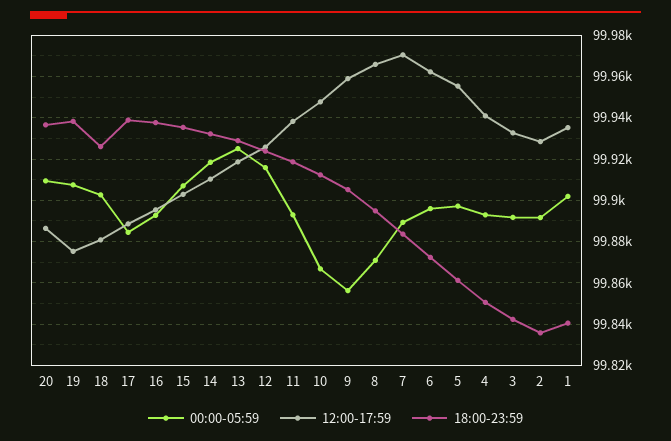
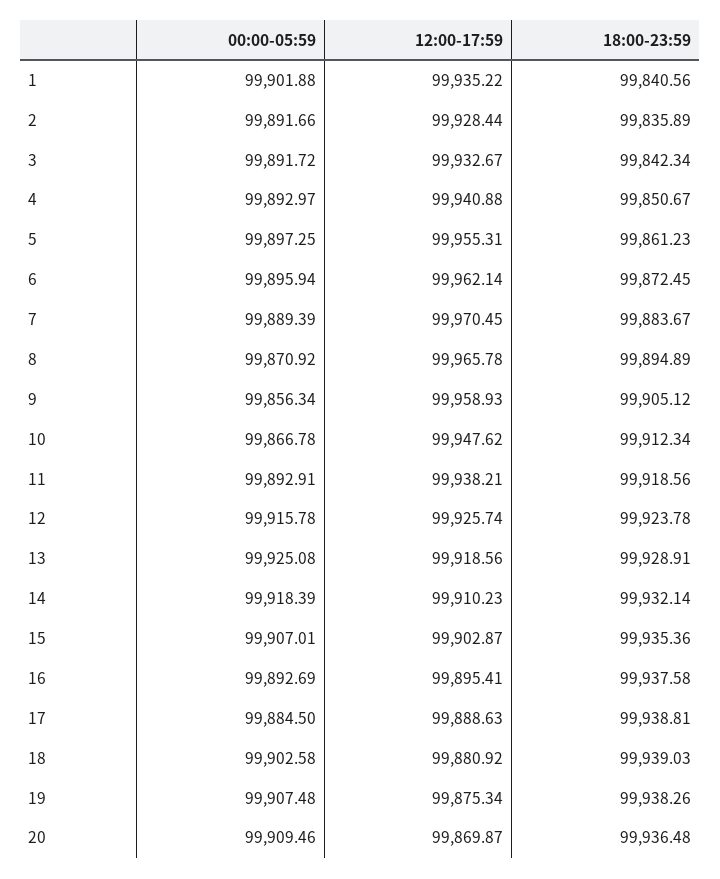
12:00-17:59, 20: 99885 -> 99869.87
18:00-23:59, 18: 99925 -> 99939.03

